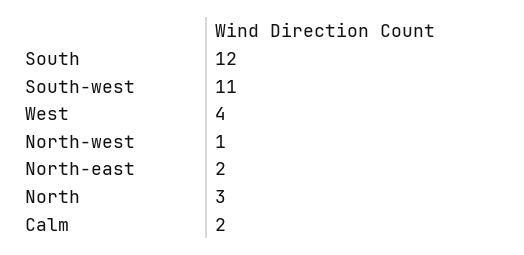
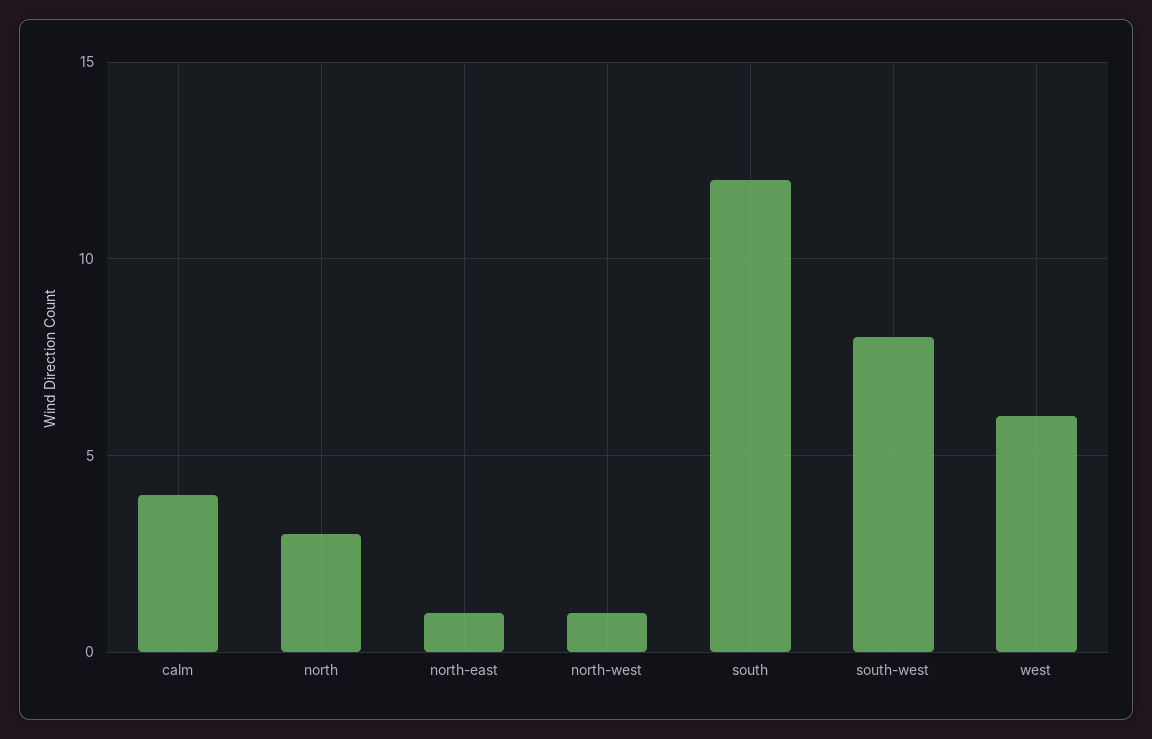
South-west: 11 -> 8
West: 4 -> 6
North-east: 2 -> 1
Calm: 2 -> 4

